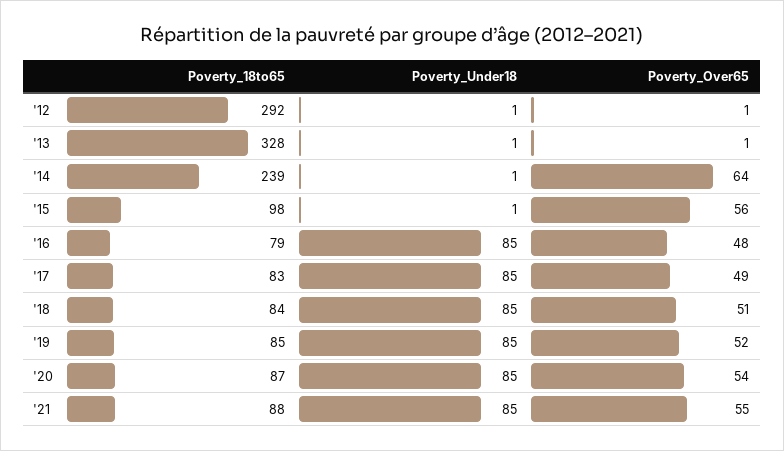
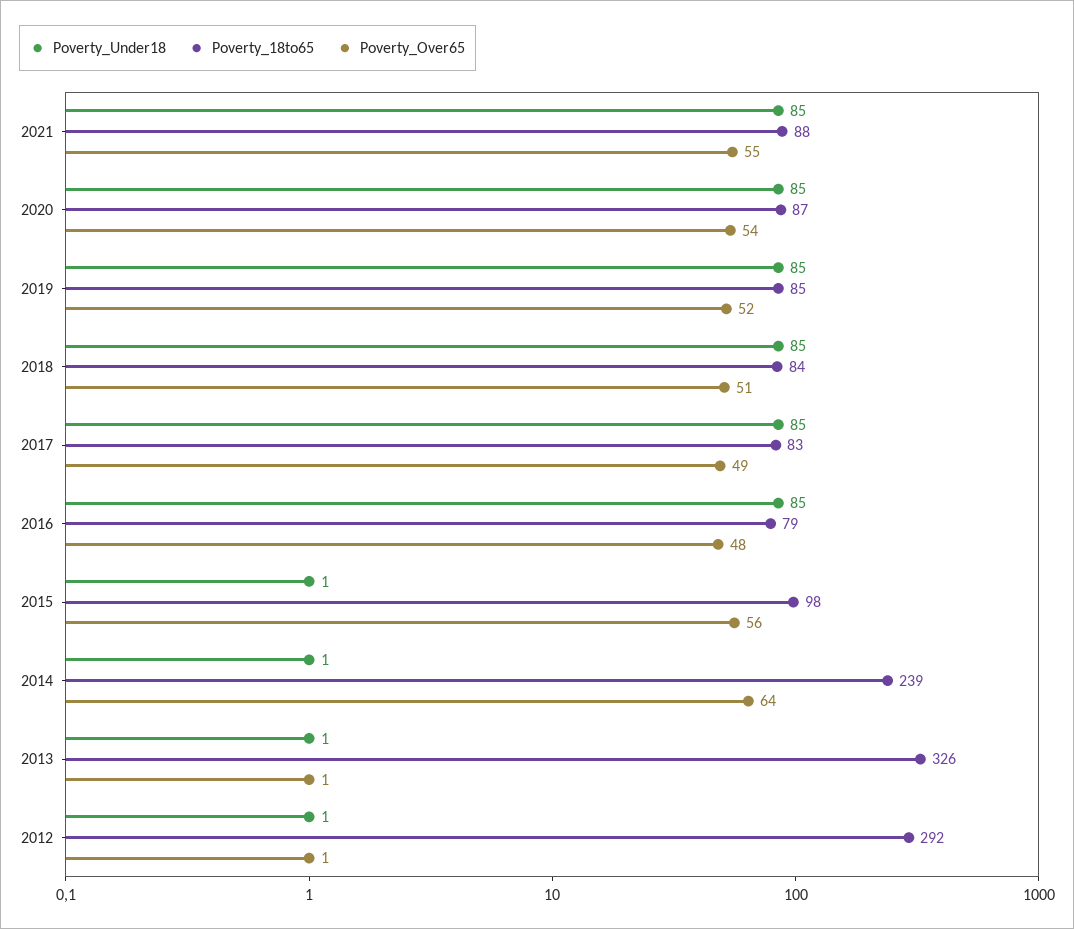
Poverty_18to65, '13: 328 -> 326

